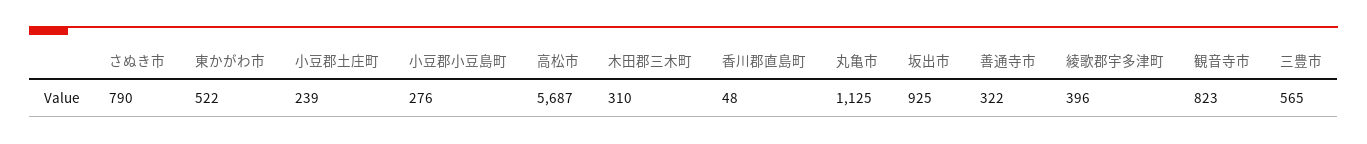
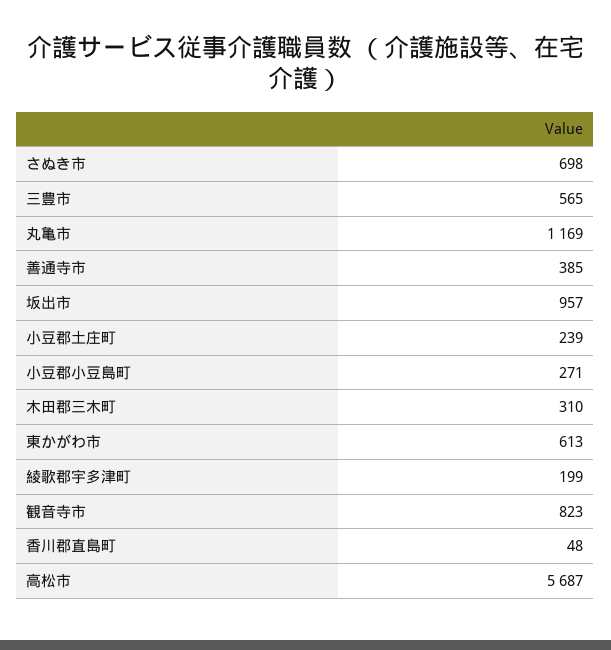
さぬき市: 790 -> 698
東かがわ市: 522 -> 613
小豆郡小豆島町: 276 -> 271
丸亀市: 1125 -> 1169
坂出市: 925 -> 957
善通寺市: 322 -> 385
綾歌郡宇多津町: 396 -> 199

